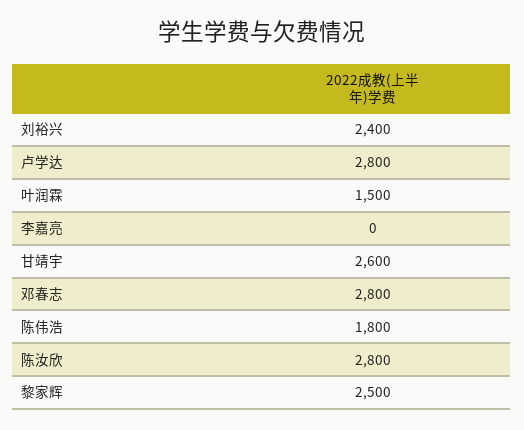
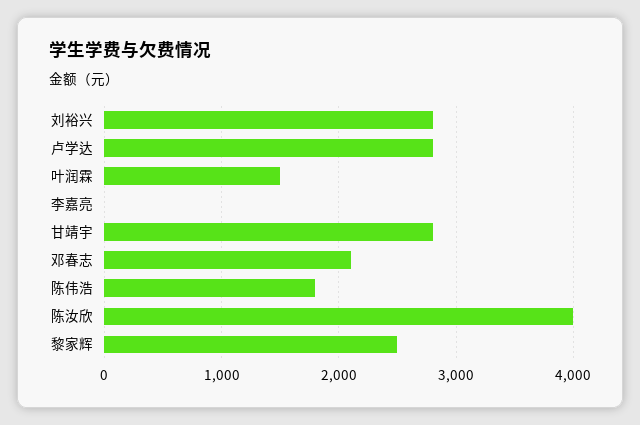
刘裕兴: 2400 -> 2800
甘靖宇: 2600 -> 2800
邓春志: 2800 -> 2100
陈汝欣: 2800 -> 4000

